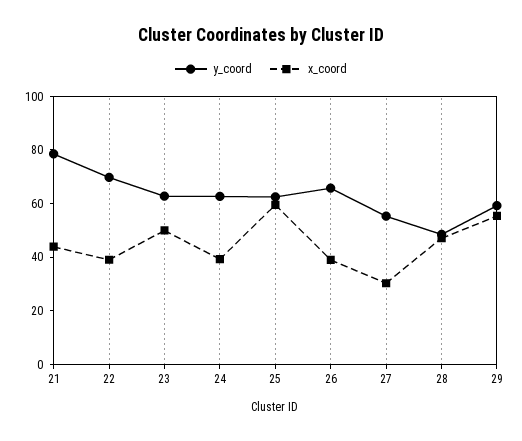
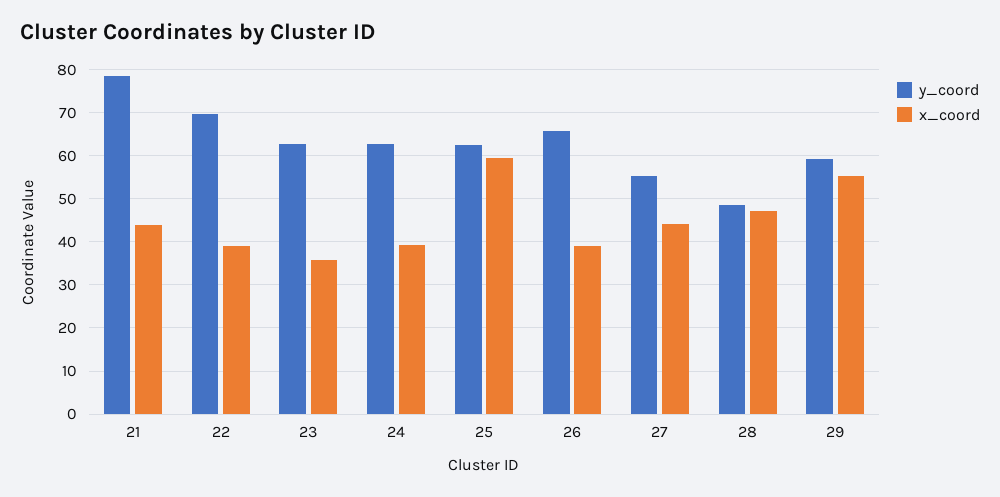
x_coord, 23: 50 -> 36
x_coord, 27: 30 -> 44

